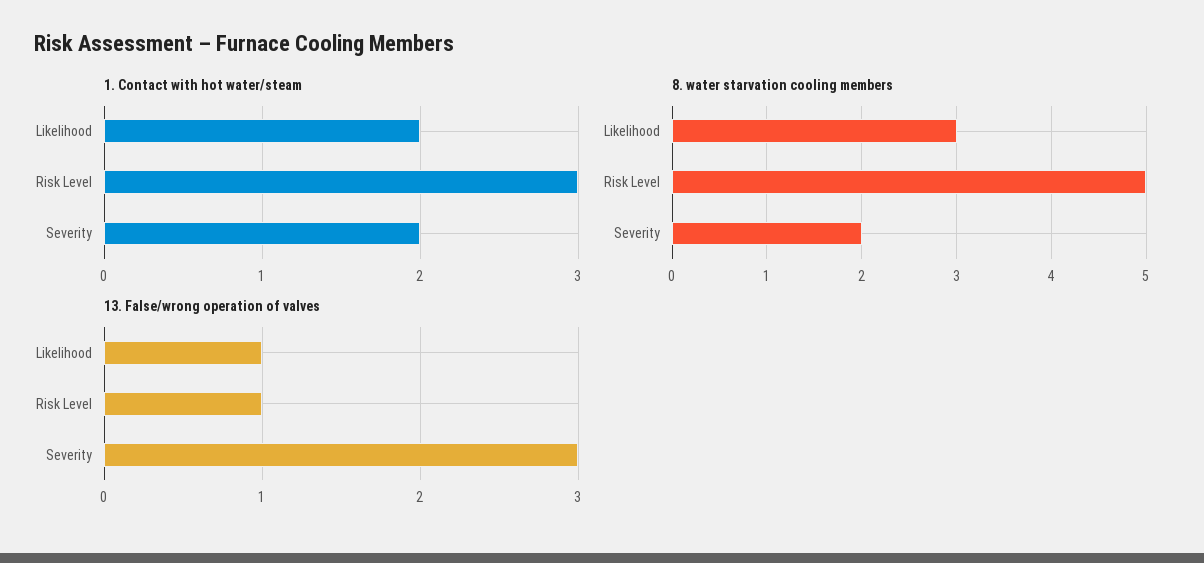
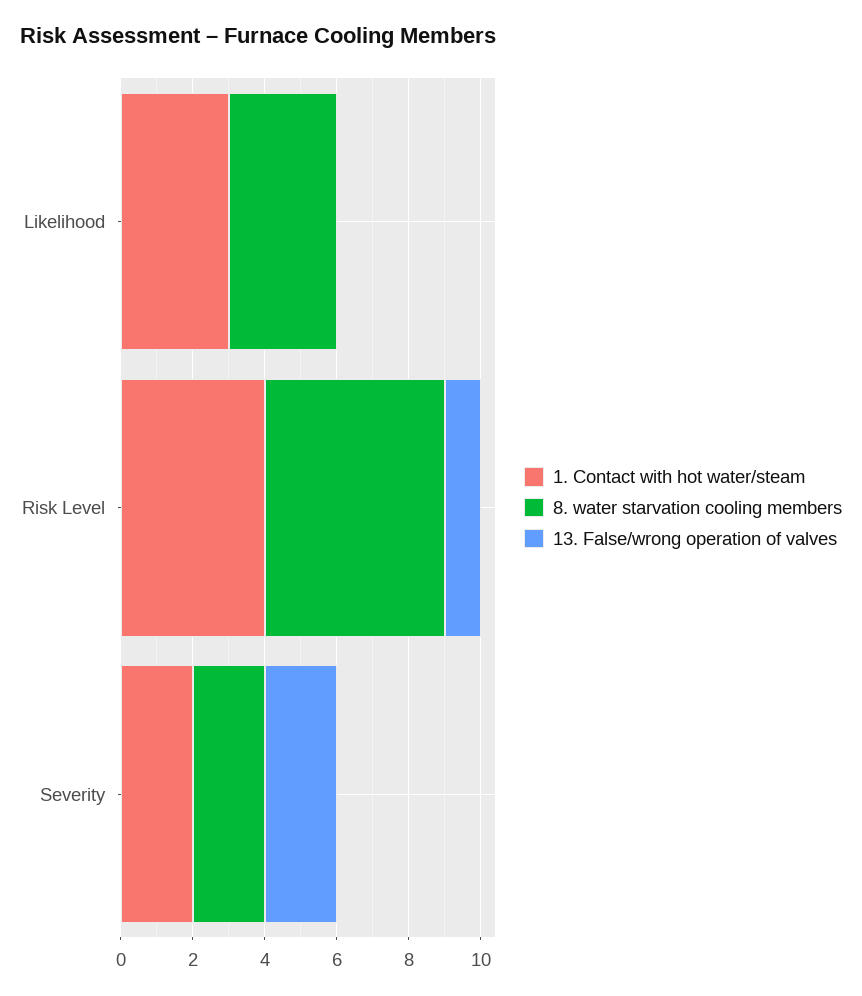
1. Contact with hot water/steam, Likelihood: 2 -> 3
1. Contact with hot water/steam, Risk Level: 3 -> 4
13. False/wrong operation of valves, Likelihood: 1 -> 0
13. False/wrong operation of valves, Severity: 3 -> 2

